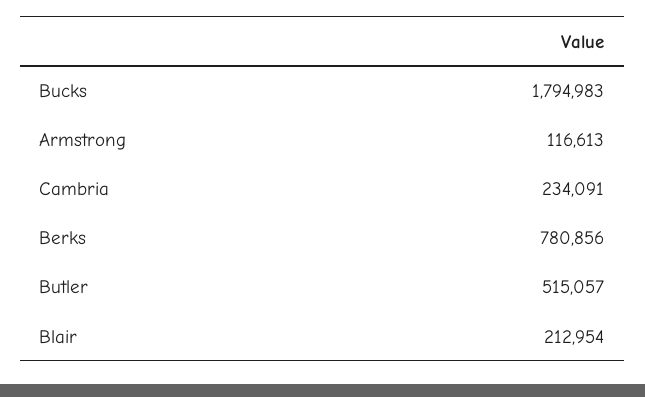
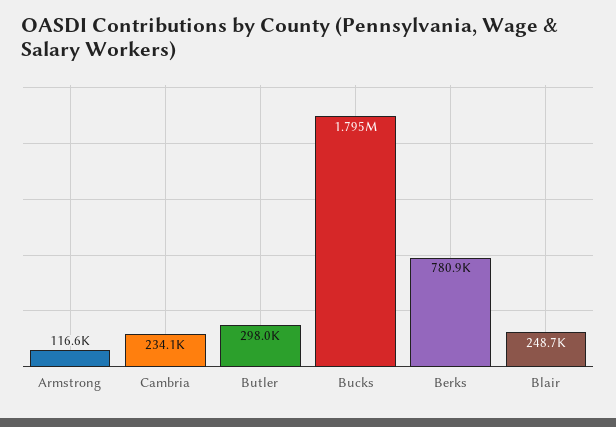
Butler: 515057 -> 298000
Blair: 212954 -> 248700

